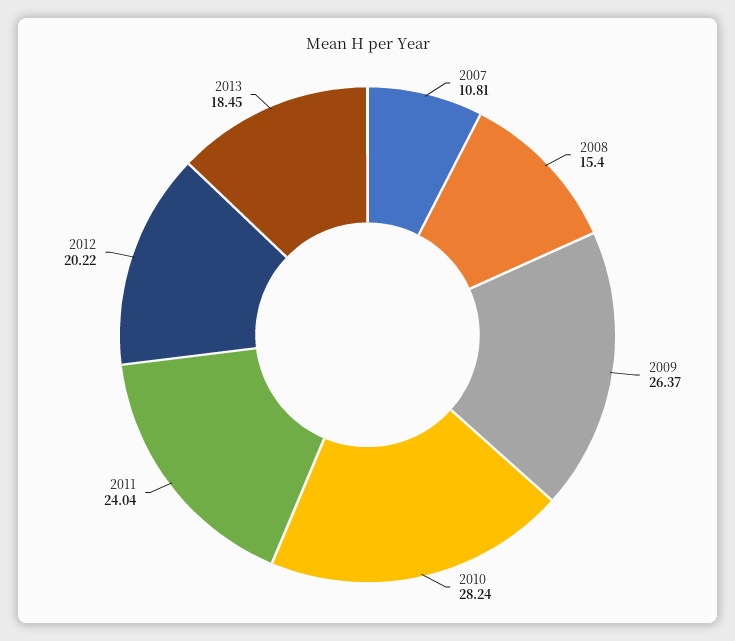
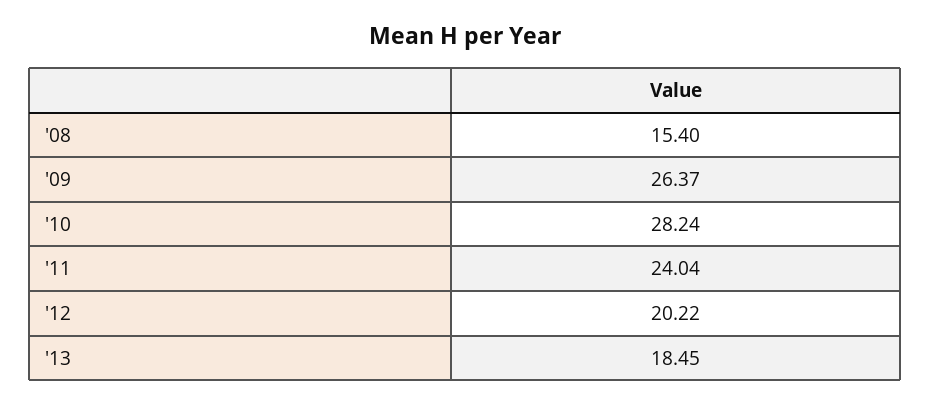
2007: 10.81 -> none

